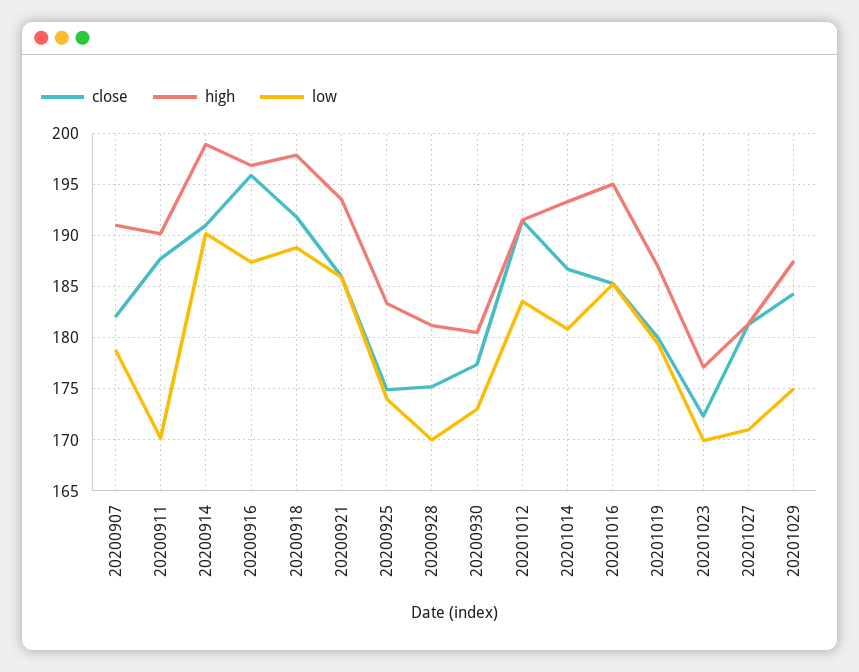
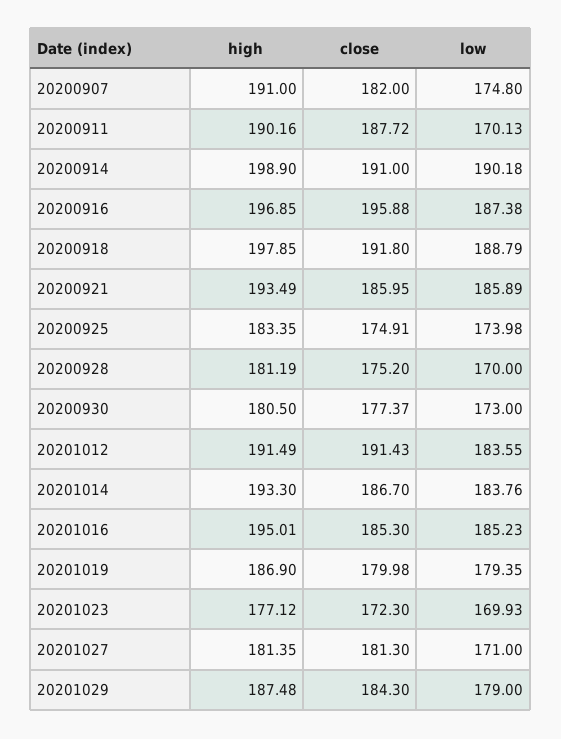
low, 20200907: 179 -> 174.8
low, 20201014: 181 -> 183.76
low, 20201029: 175 -> 179

